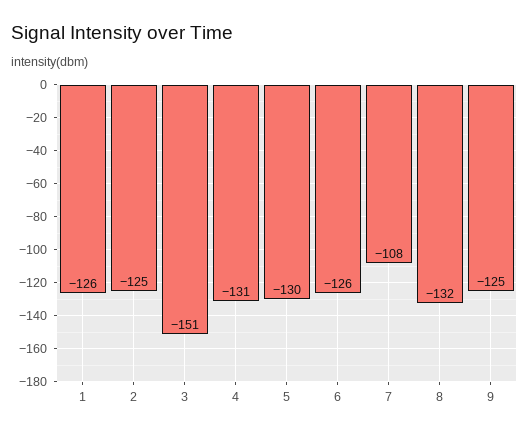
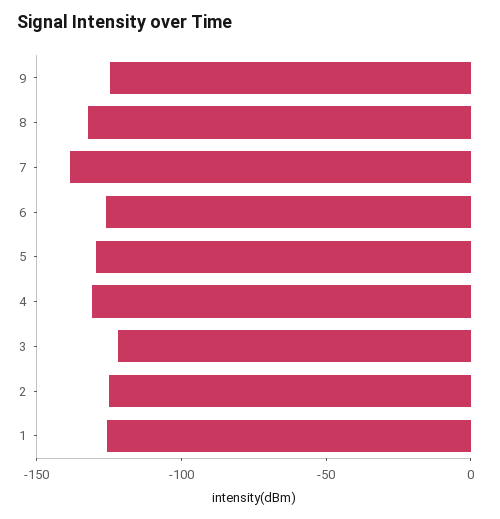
3: -151 -> -120
7: -108 -> -140

